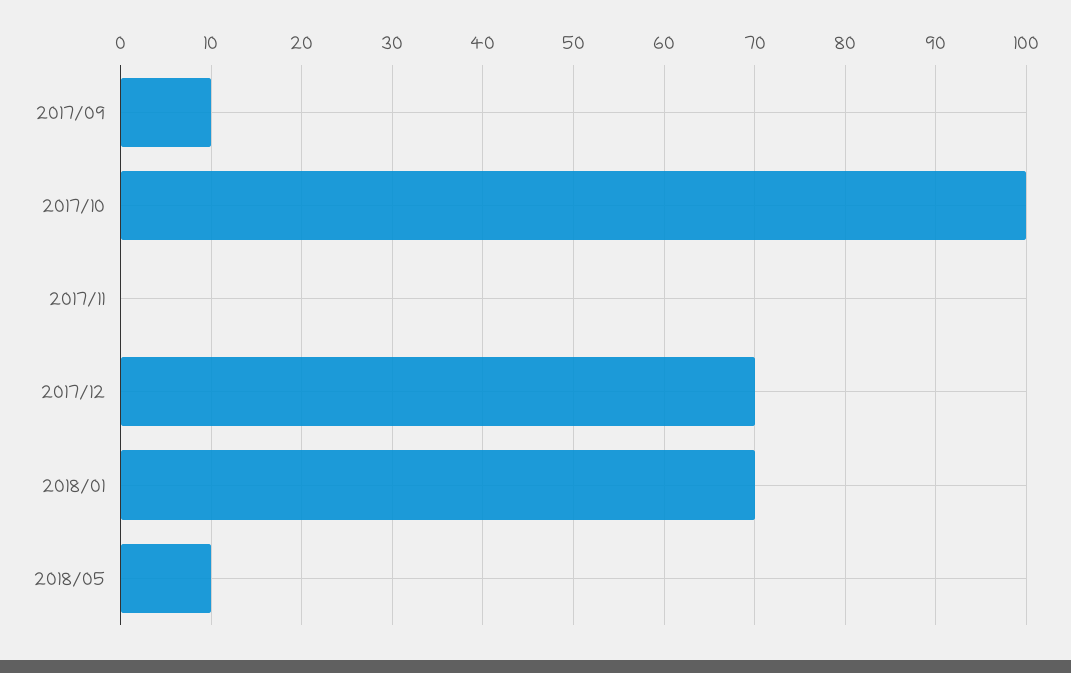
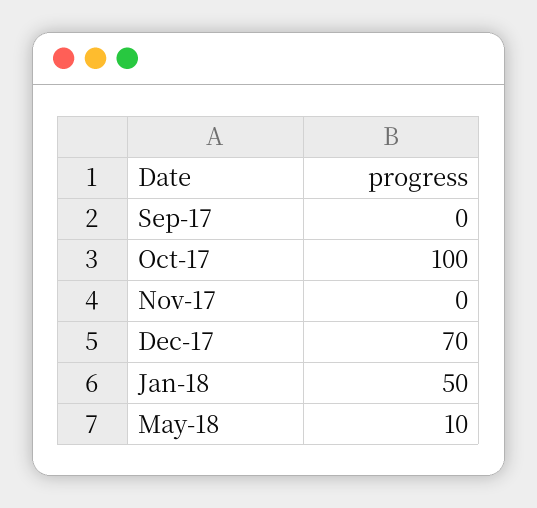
2017/09: 10 -> 0
2018/01: 70 -> 50

